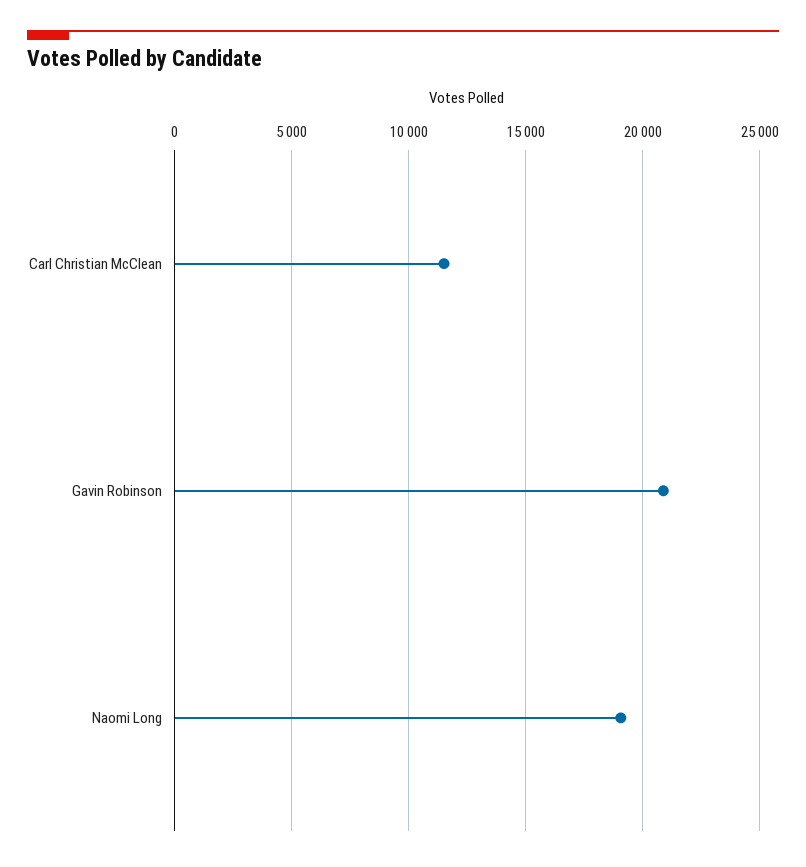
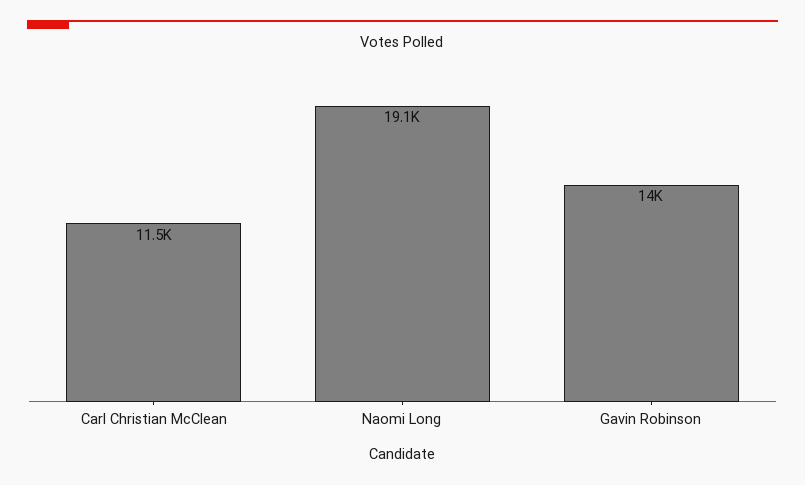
Gavin Robinson: 21000 -> 14000

